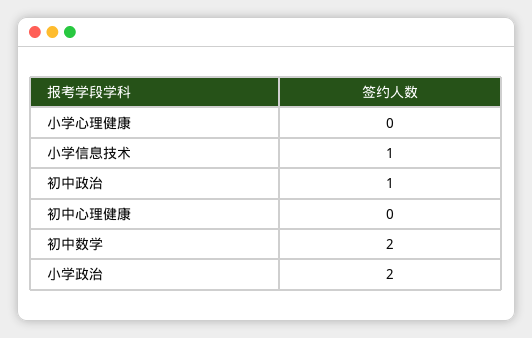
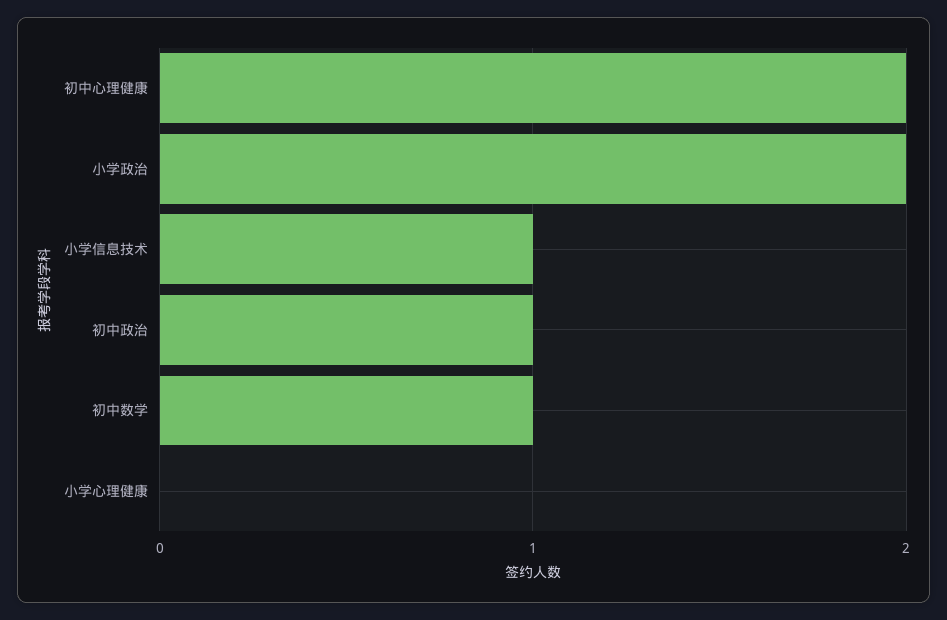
初中心理健康: 0 -> 2
初中数学: 2 -> 1

